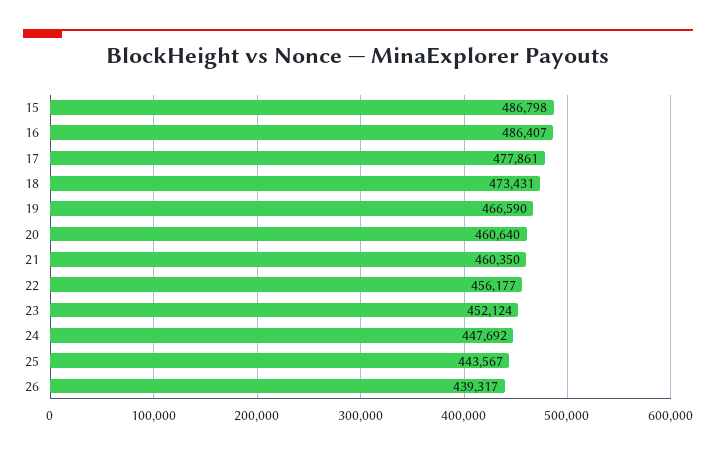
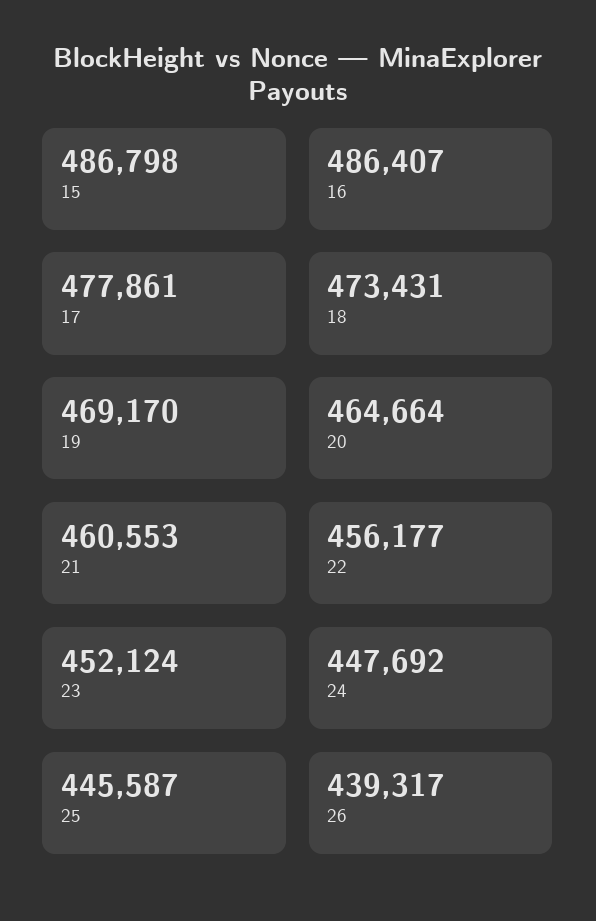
19: 466590 -> 469170
20: 460640 -> 464664
21: 460350 -> 460553
25: 443567 -> 445587

